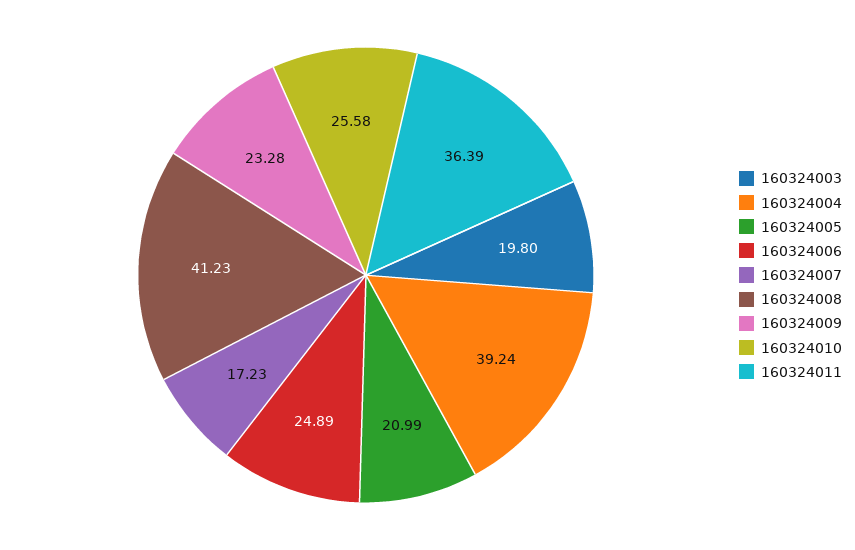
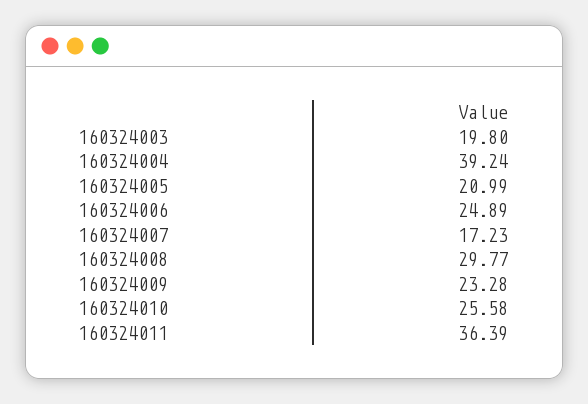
160324008: 41.23 -> 29.77

